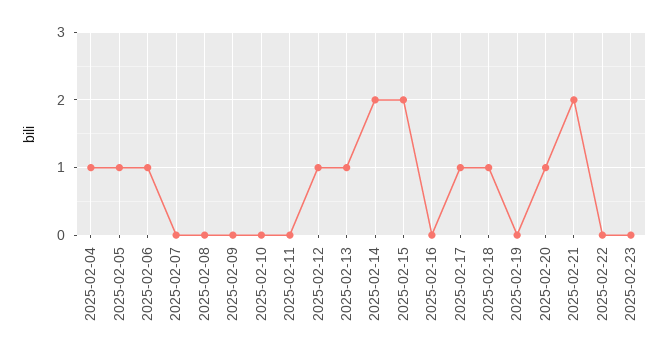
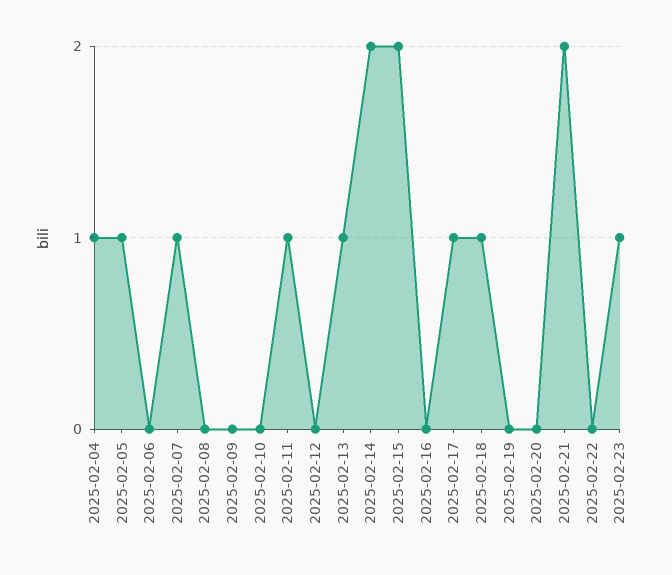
2025-02-06: 1 -> 0
2025-02-07: 0 -> 1
2025-02-11: 0 -> 1
2025-02-12: 1 -> 0
2025-02-20: 1 -> 0
2025-02-23: 0 -> 1

